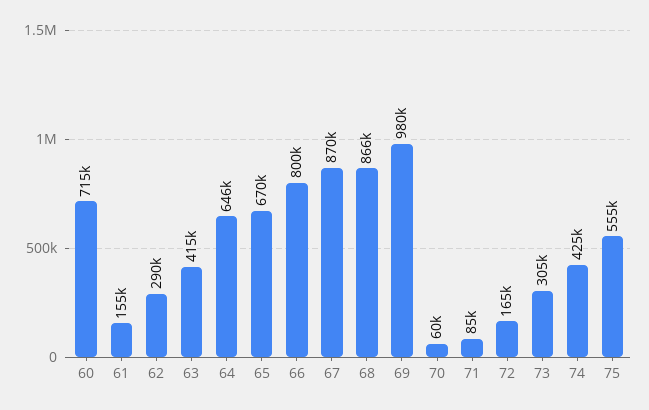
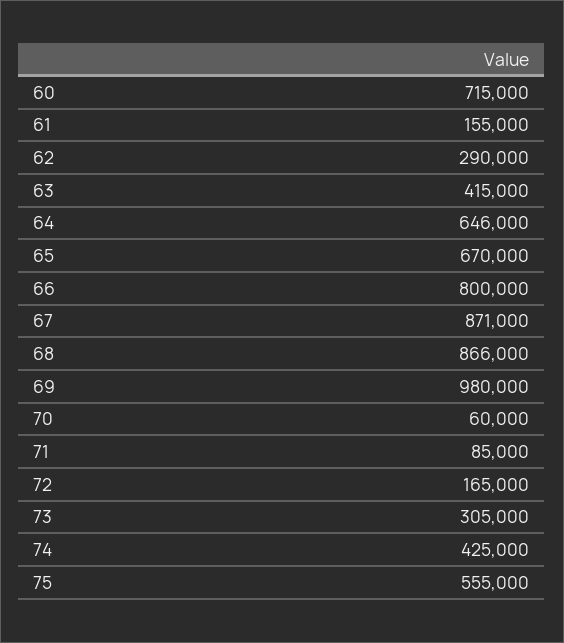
67: 870000 -> 871000

